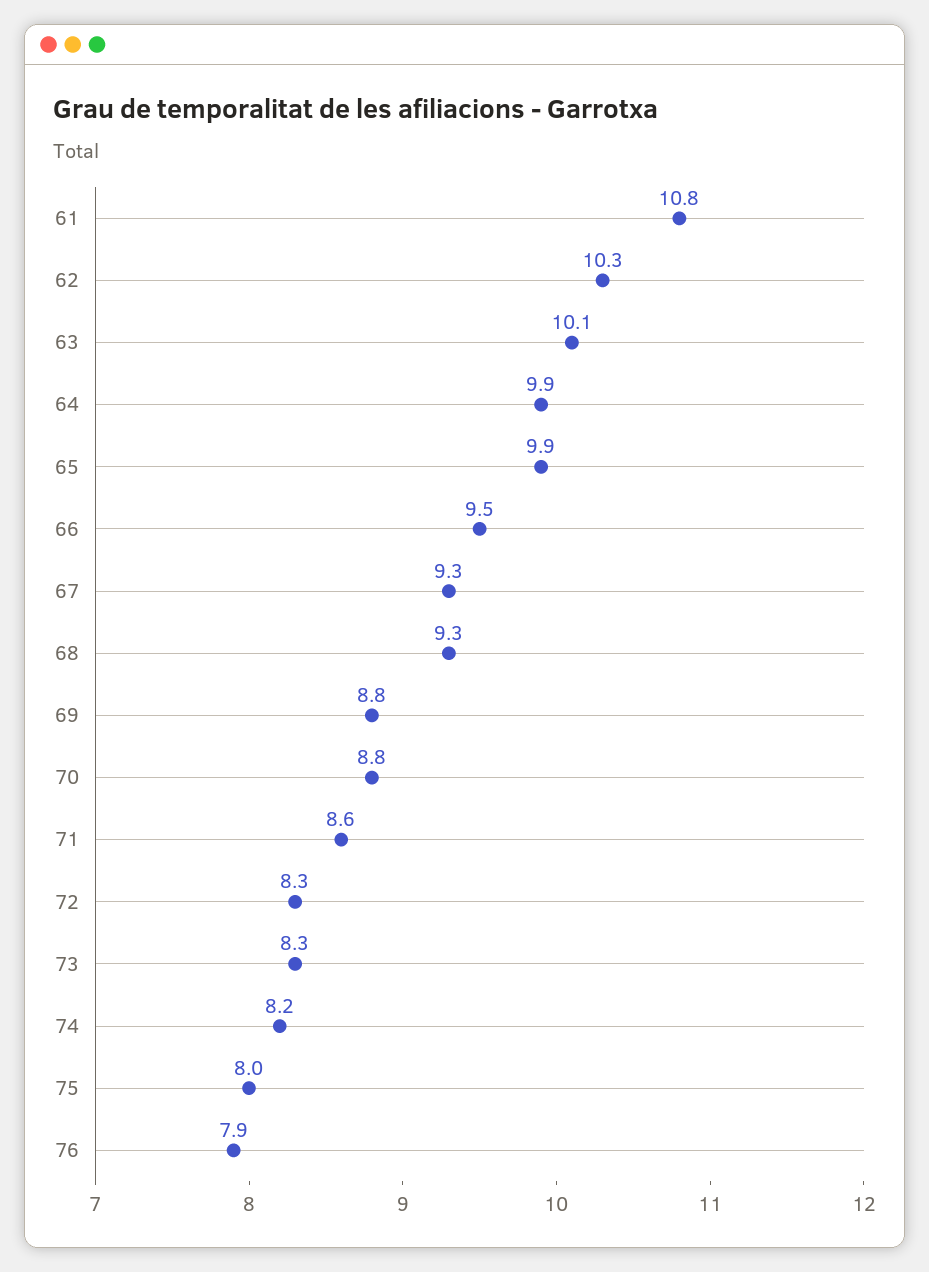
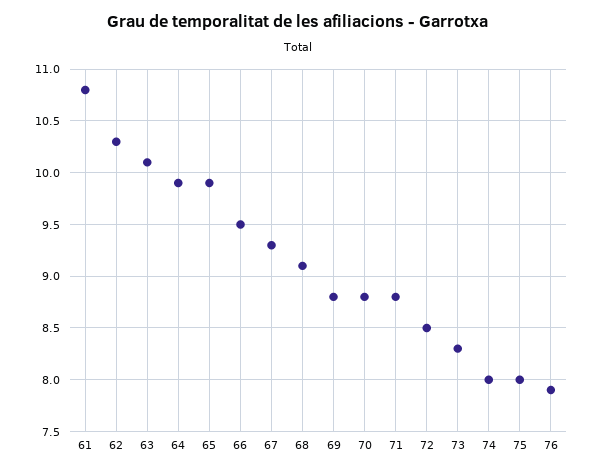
68: 9.3 -> 9.1
71: 8.6 -> 8.8
72: 8.3 -> 8.5
74: 8.2 -> 8

